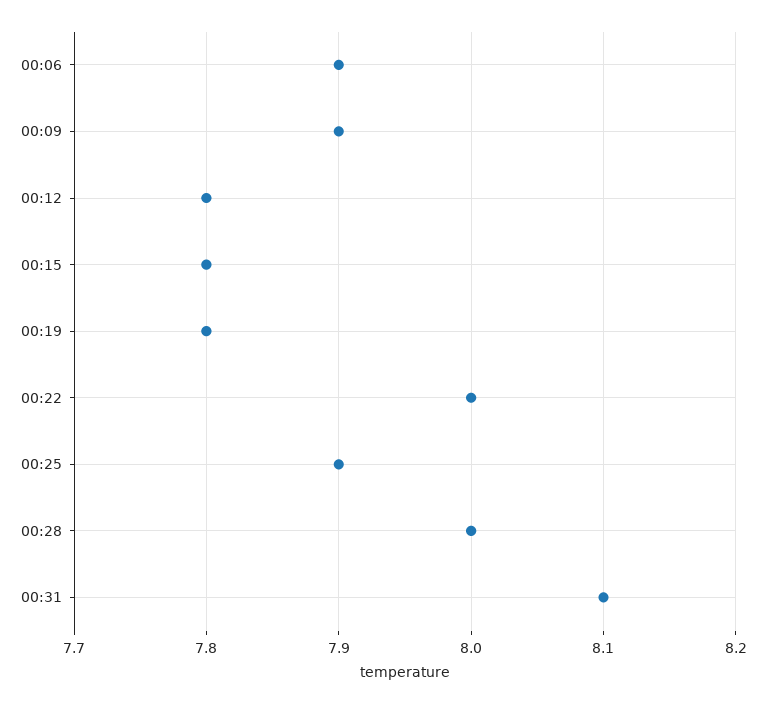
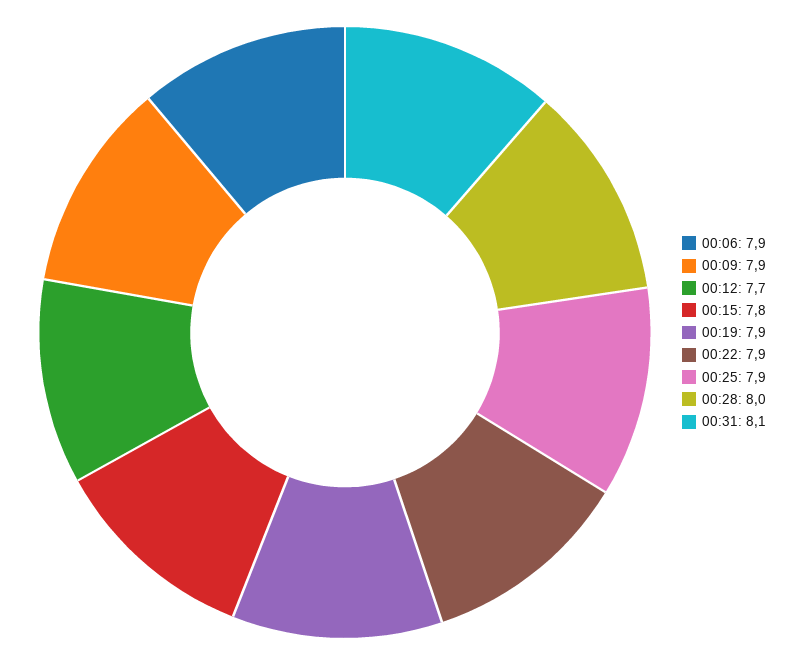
00:12: 7.8 -> 7.7
00:19: 7.8 -> 7.9
00:22: 8 -> 7.9

